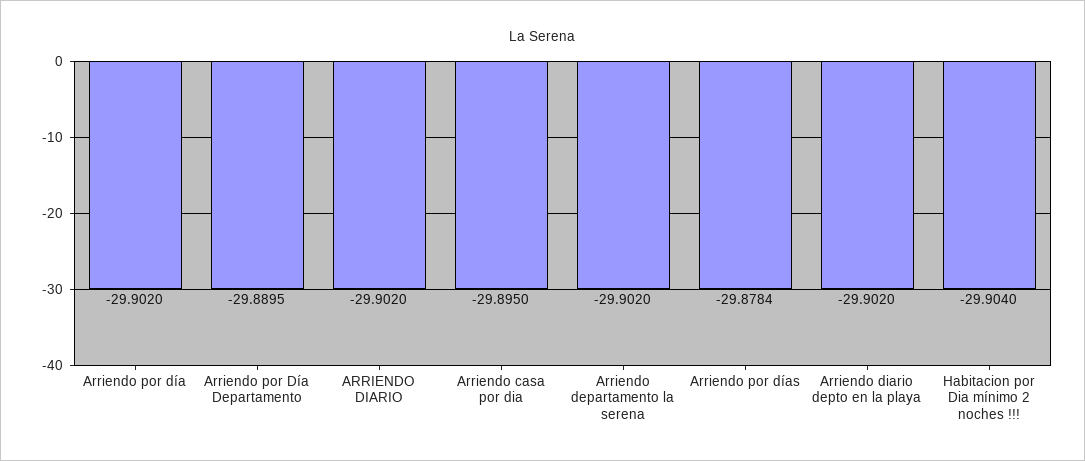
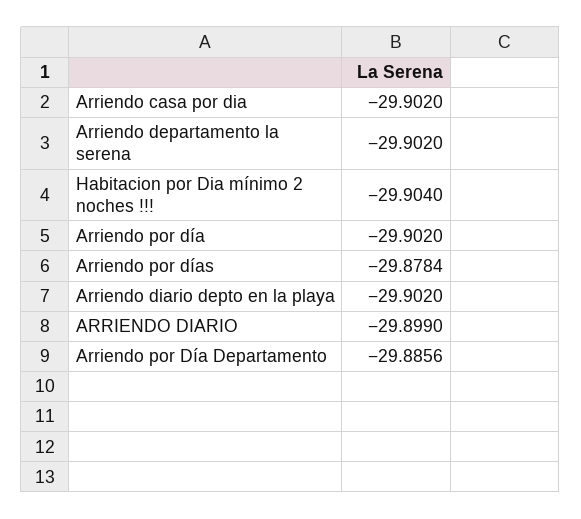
Arriendo por Día Departamento: -29.8895 -> -29.8856
ARRIENDO DIARIO: -29.902 -> -29.899
Arriendo casa por dia: -29.895 -> -29.902

